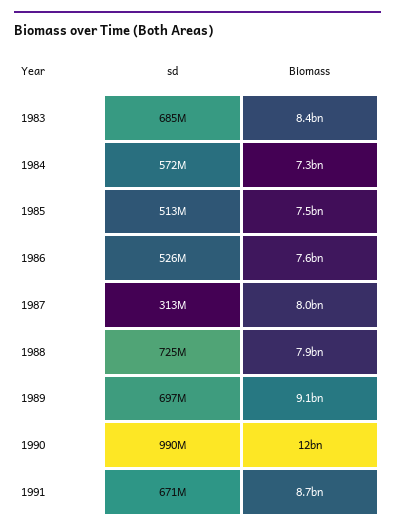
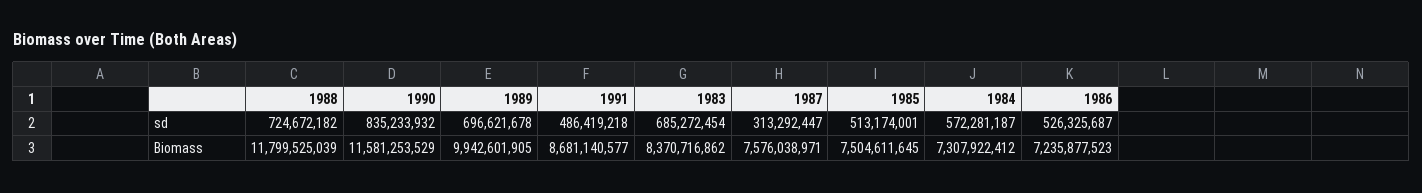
Biomass, 1986: 7600000000 -> 7235877523
Biomass, 1987: 8000000000 -> 7576038971
Biomass, 1988: 7900000000 -> 11799525039
Biomass, 1989: 9100000000 -> 9942601905
sd, 1990: 990000000 -> 835233932
sd, 1991: 671000000 -> 486419218

